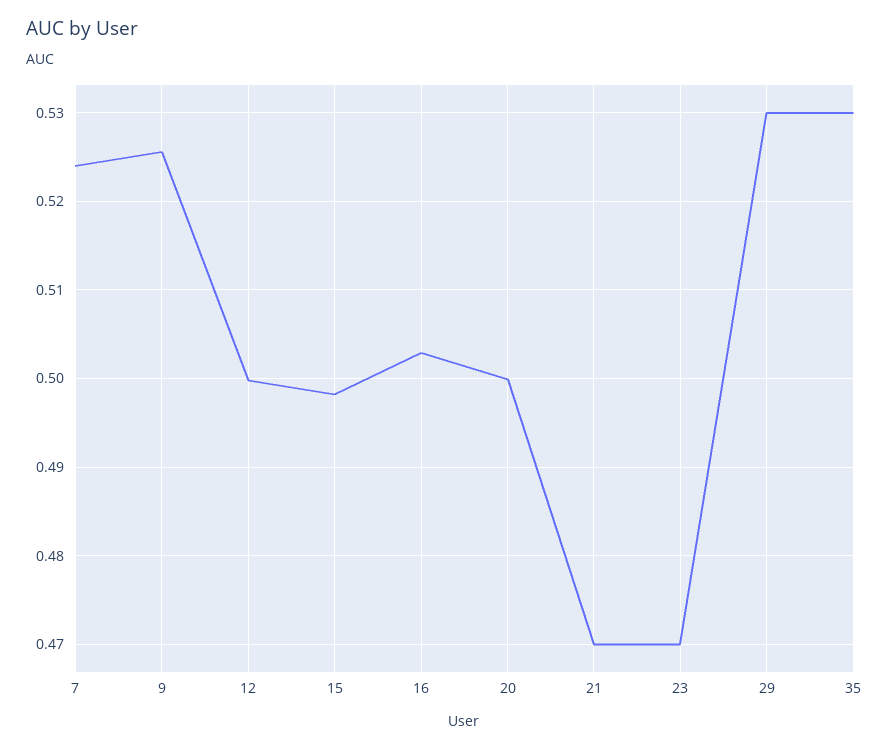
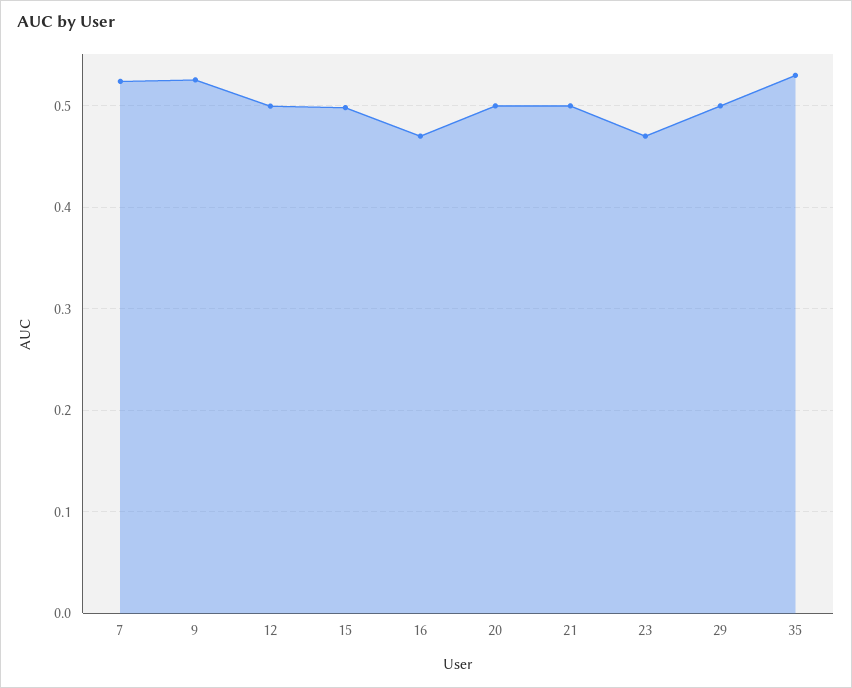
16: 0.503 -> 0.47
21: 0.47 -> 0.5
29: 0.53 -> 0.5

